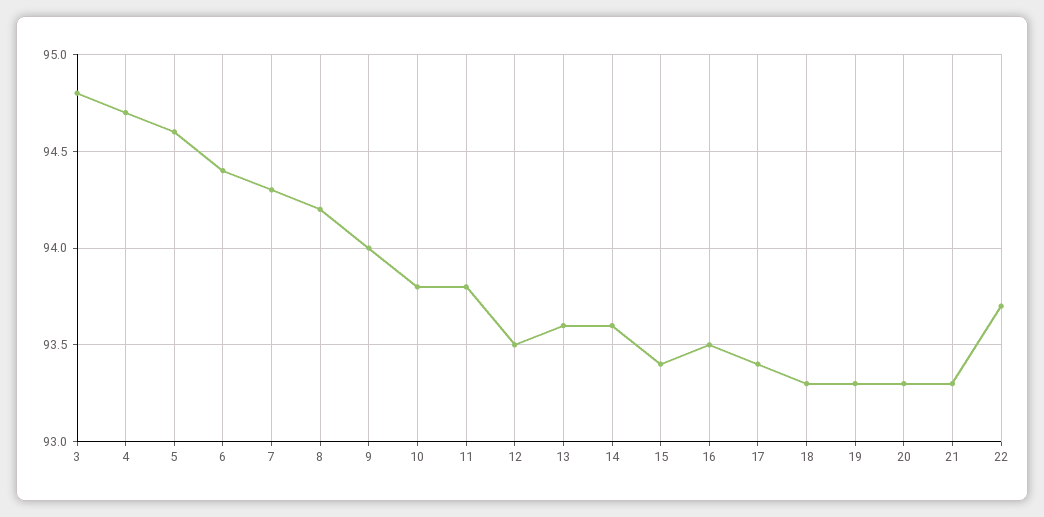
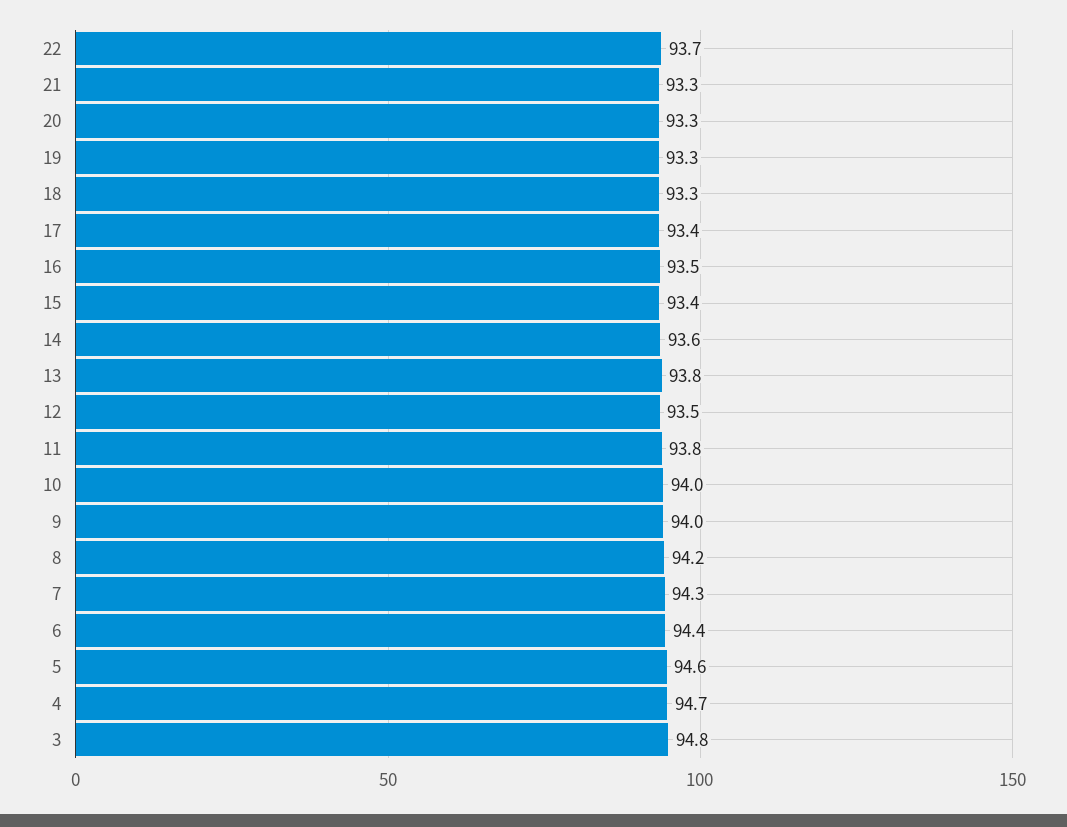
10: 93.8 -> 94
13: 93.6 -> 93.8

